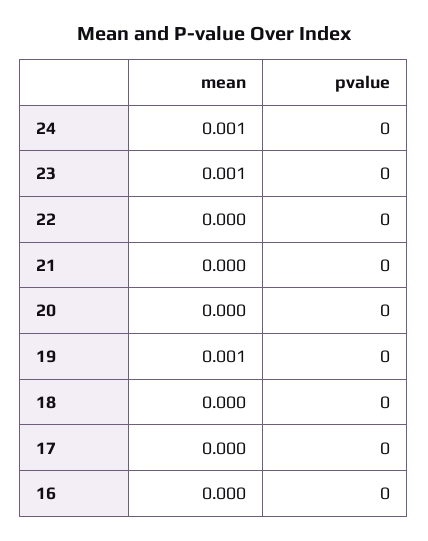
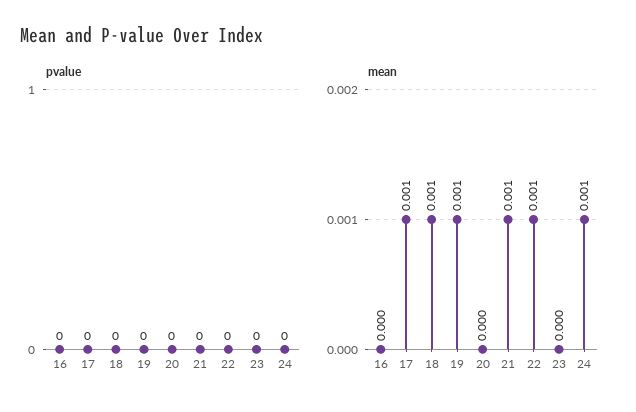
mean, 23: 0.001 -> 0
mean, 22: 0 -> 0.001
mean, 21: 0 -> 0.001
mean, 18: 0 -> 0.001
mean, 17: 0 -> 0.001

